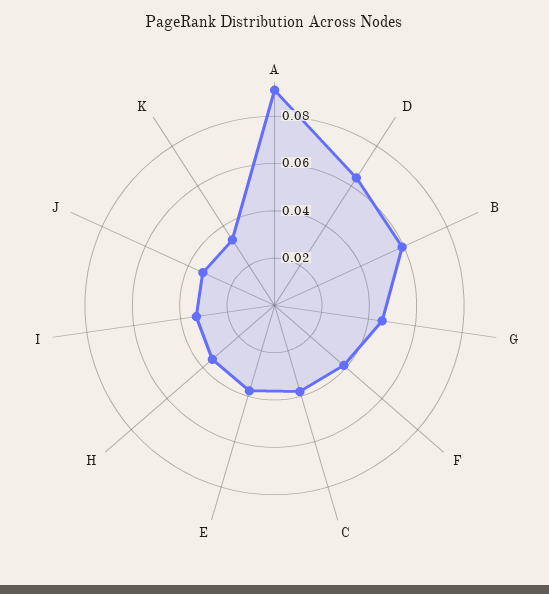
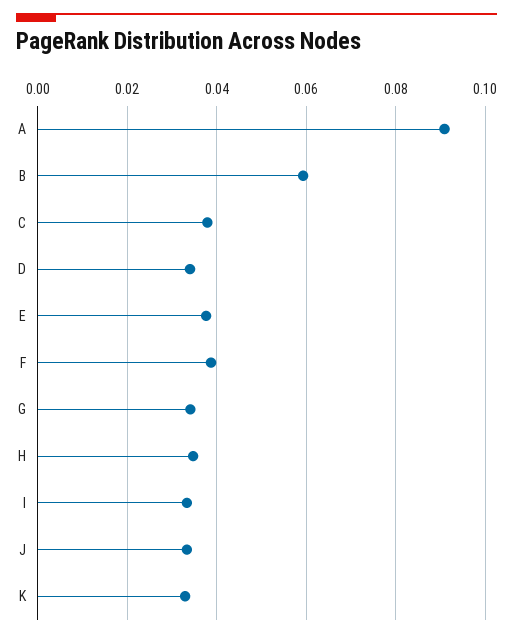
D: 0.065 -> 0.034
G: 0.045 -> 0.034

